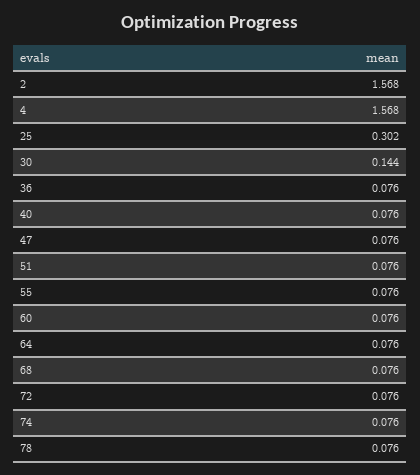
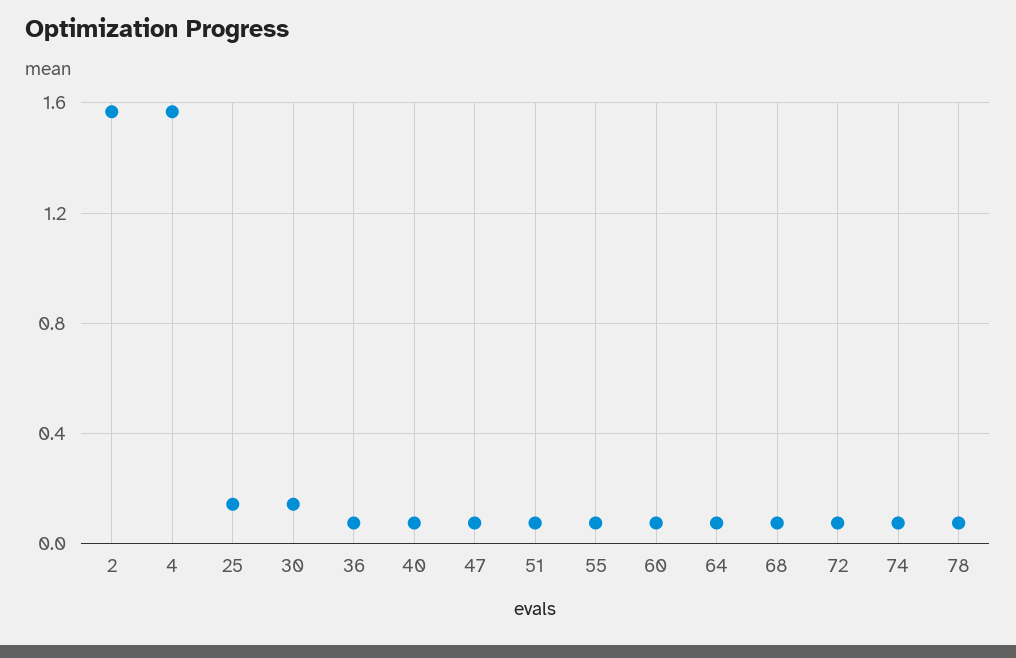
25: 0.302 -> 0.15

